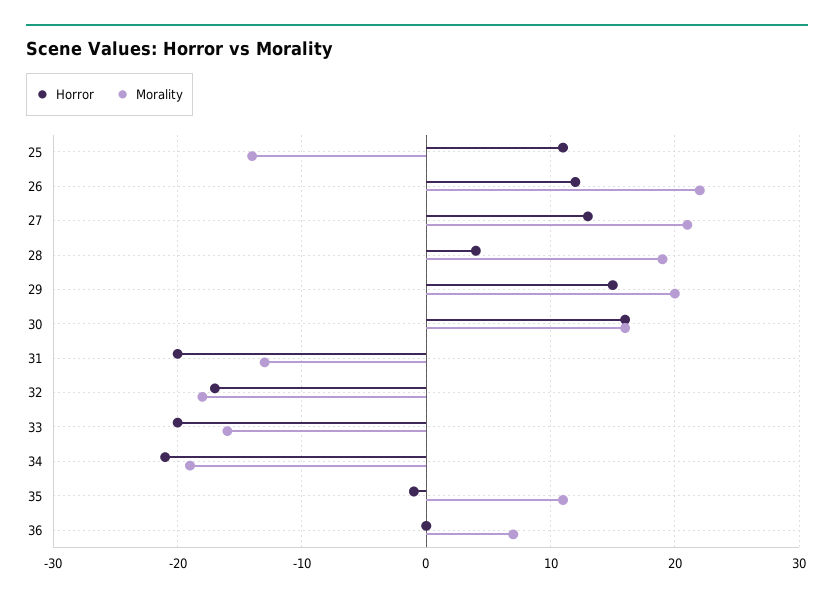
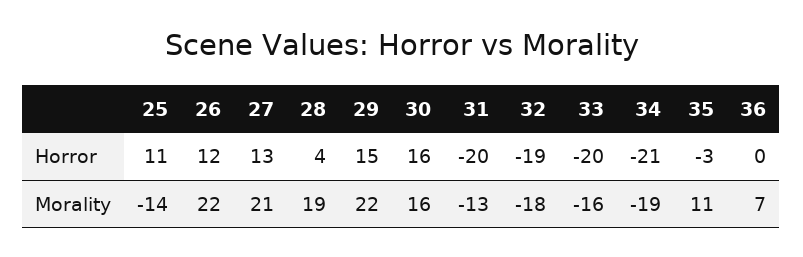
Morality, 29: 20 -> 22
Horror, 32: -17 -> -19
Horror, 35: -1 -> -3

